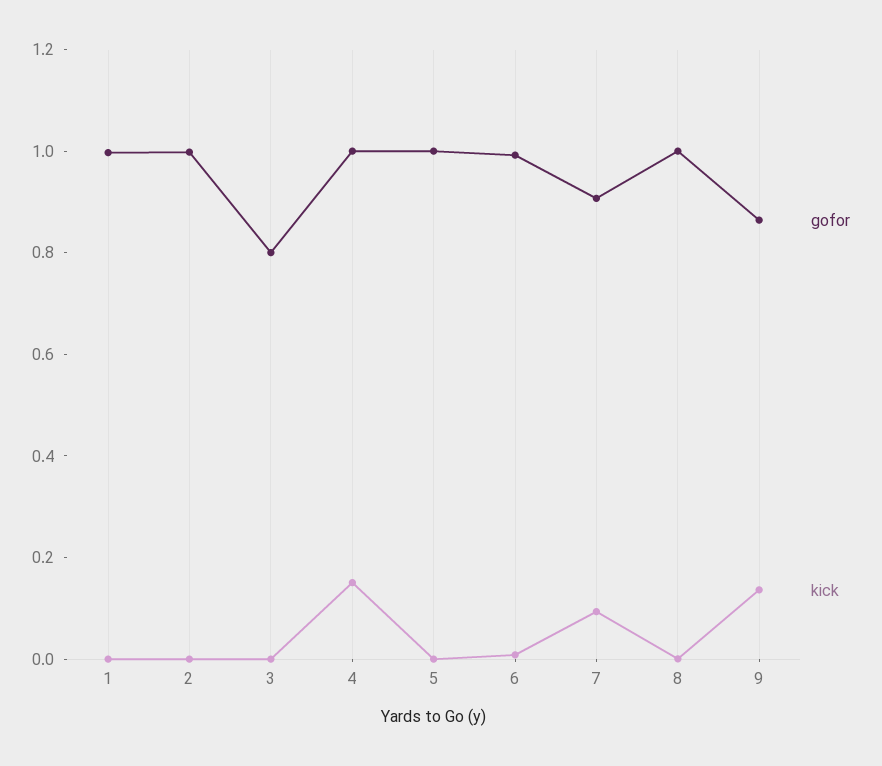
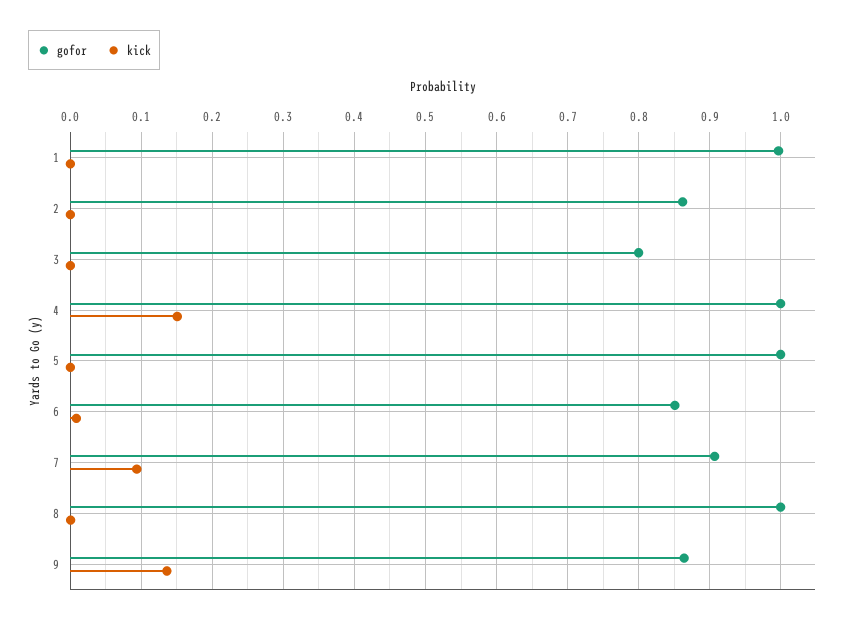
gofor, 2: 1 -> 0.86
gofor, 6: 1 -> 0.85

